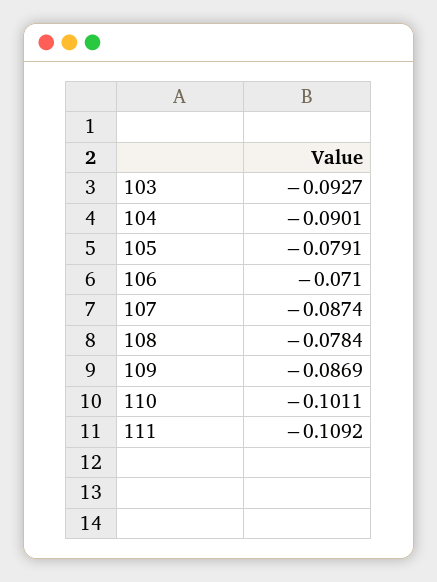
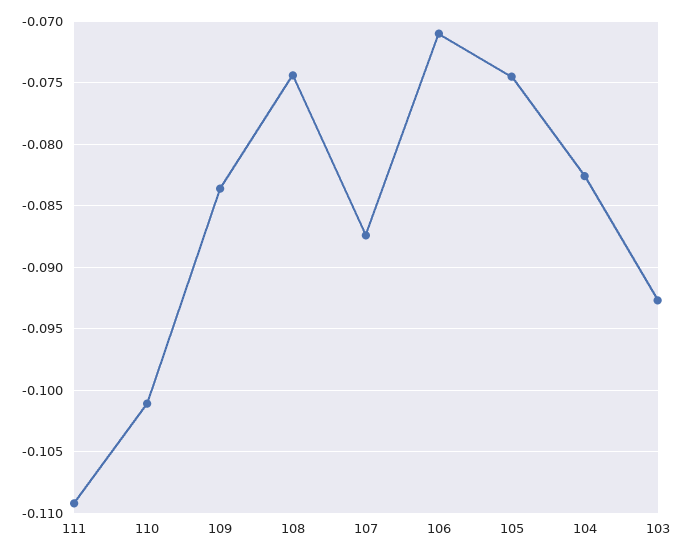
104: -0.0901 -> -0.0825
105: -0.0791 -> -0.0745
108: -0.0784 -> -0.0745
109: -0.0869 -> -0.0835

